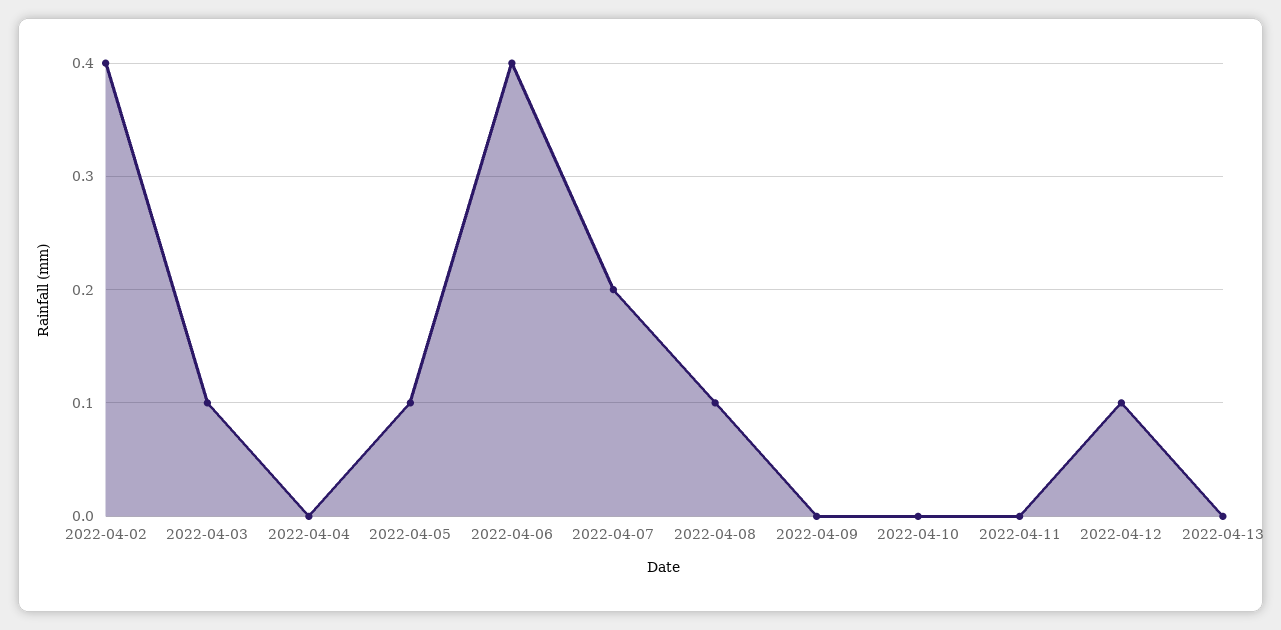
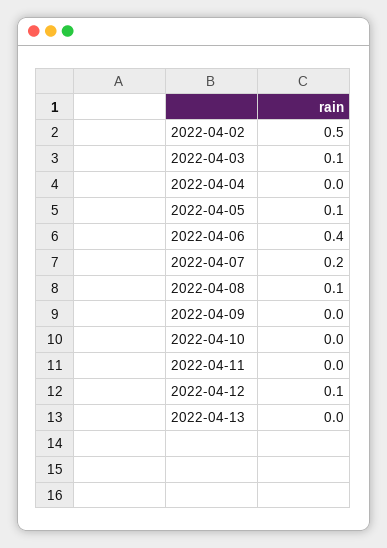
2022-04-02: 0.4 -> 0.5

